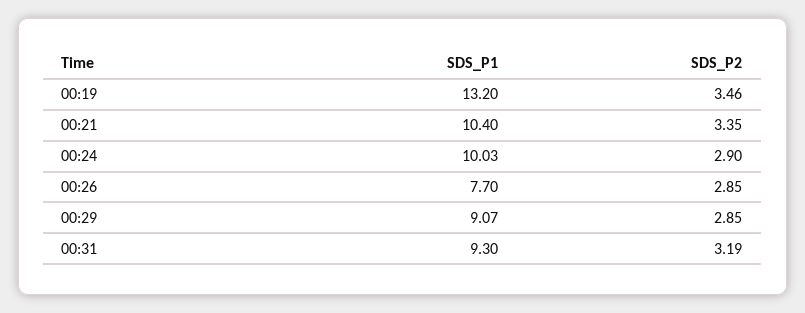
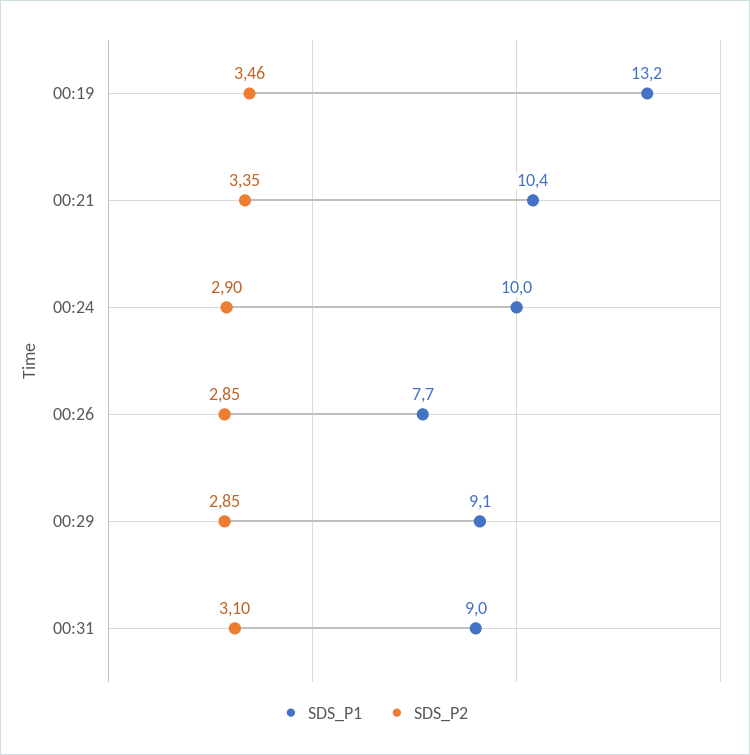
SDS_P1, 00:31: 9.3 -> 9
SDS_P2, 00:31: 3.19 -> 3.1

